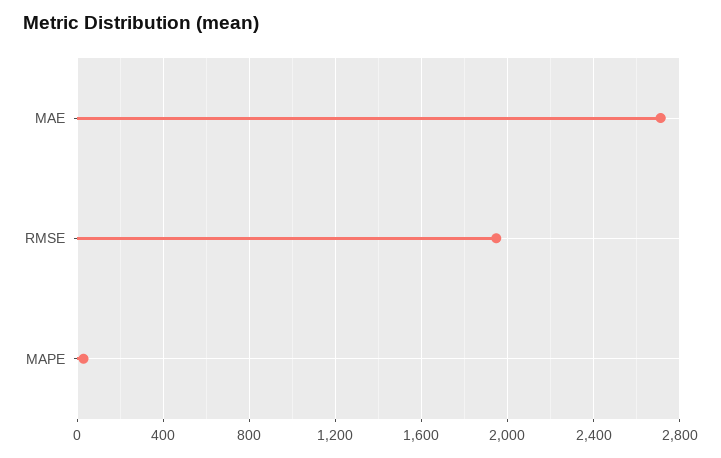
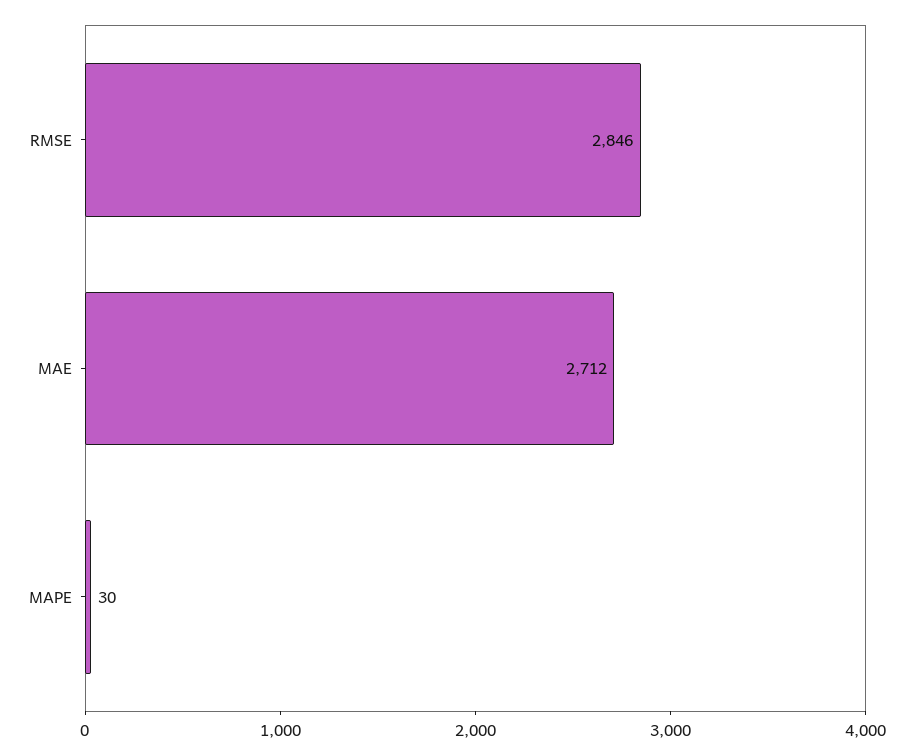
RMSE: 1950 -> 2846

